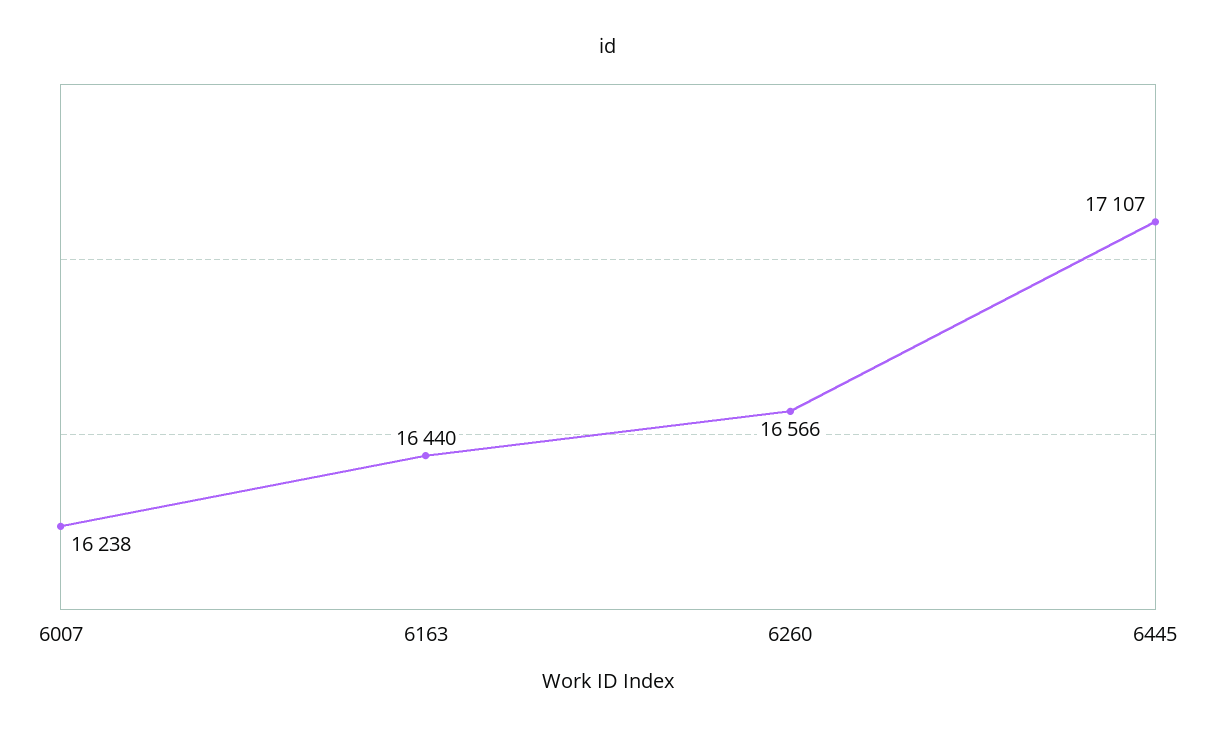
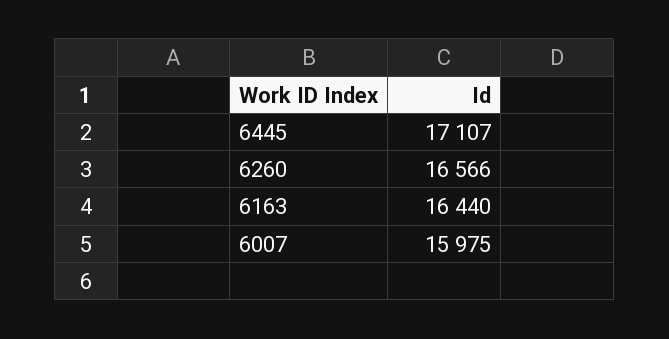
6007: 16238 -> 15975

